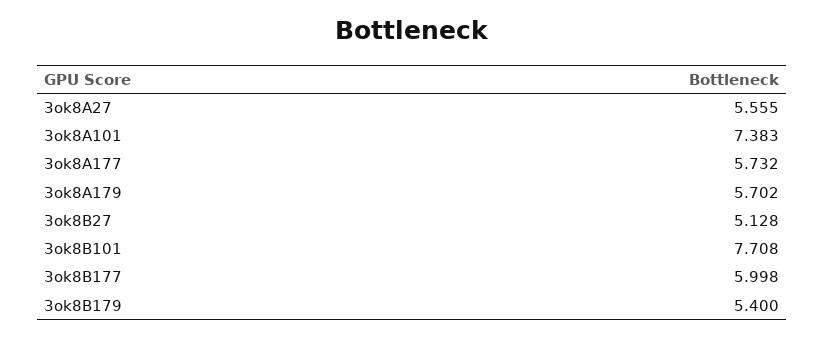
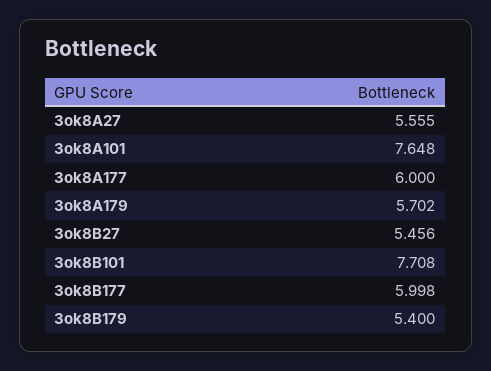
3ok8A101: 7.383 -> 7.648
3ok8A177: 5.732 -> 6
3ok8B27: 5.128 -> 5.456

